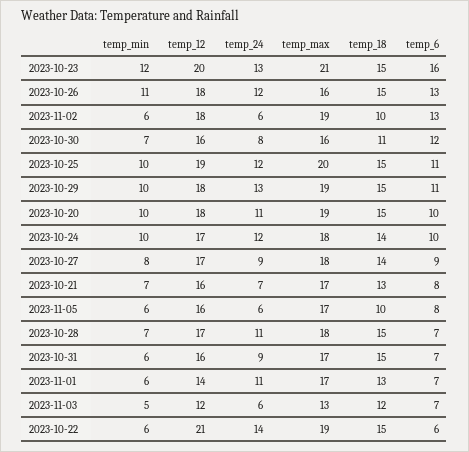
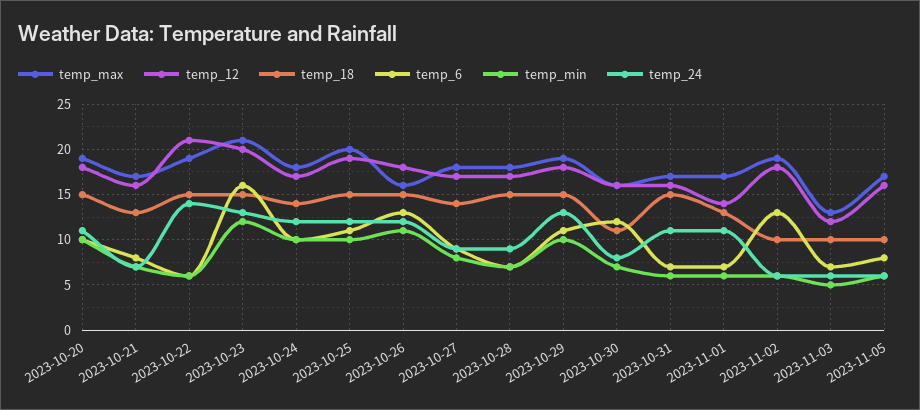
temp_24, 2023-10-28: 11 -> 9
temp_24, 2023-10-31: 9 -> 11
temp_18, 2023-11-03: 12 -> 10

